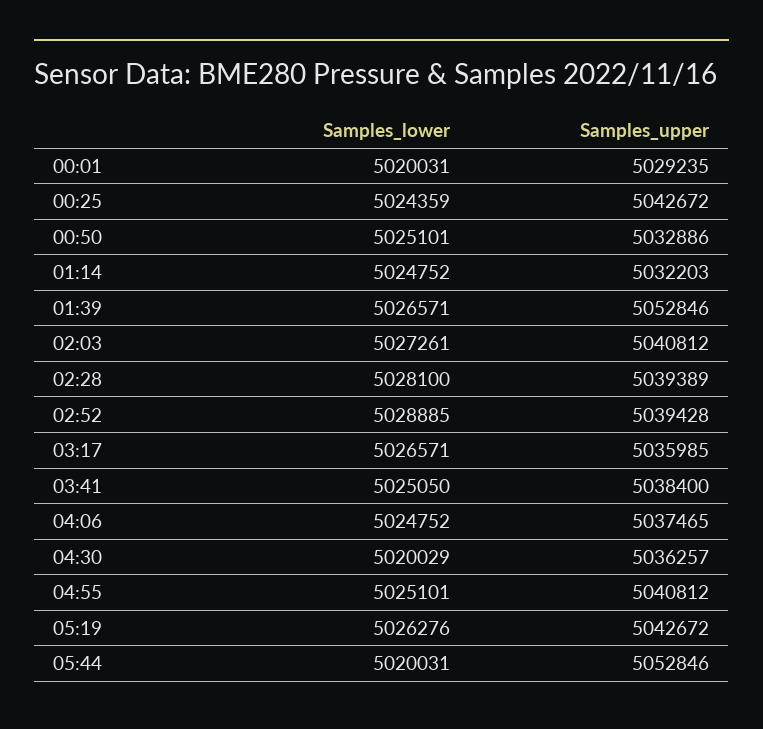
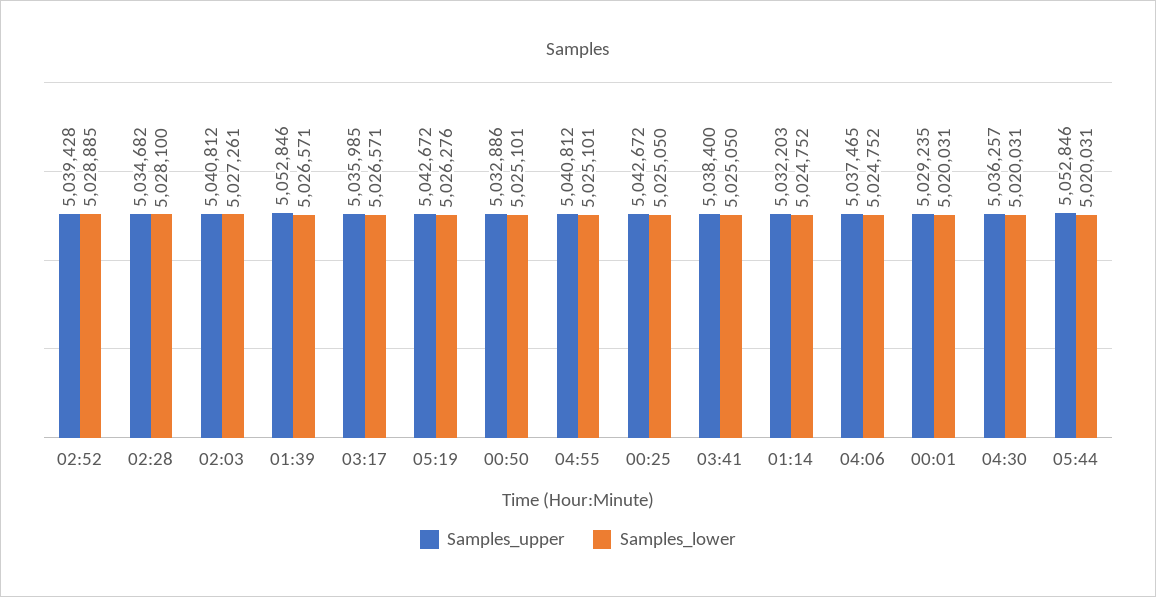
Samples_lower, 00:25: 5024359 -> 5025050
Samples_upper, 02:28: 5039389 -> 5034682
Samples_lower, 04:30: 5020029 -> 5020031

